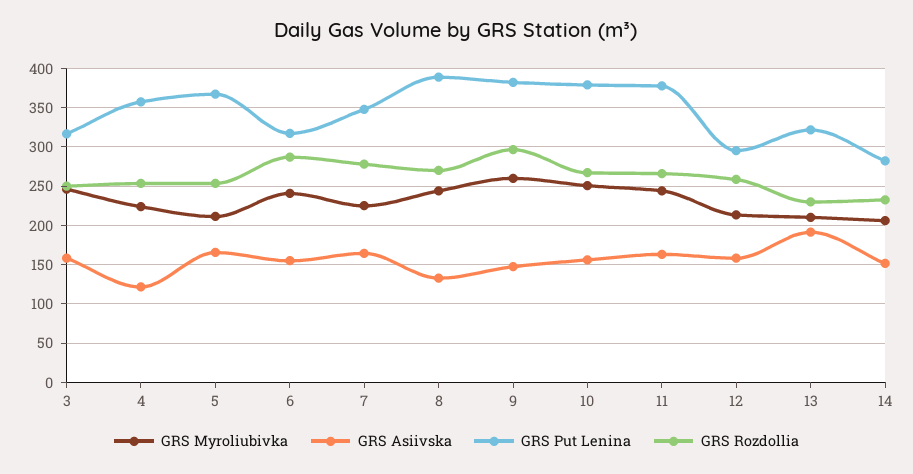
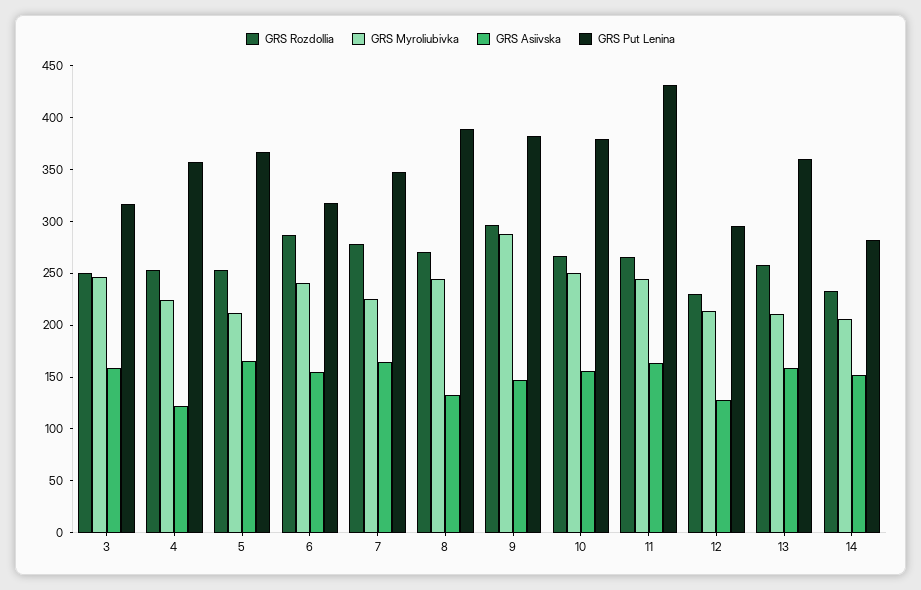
GRS Myroliubivka, 9: 260 -> 290
GRS Put Lenina, 11: 380 -> 430
GRS Asiivska, 12: 160 -> 130
GRS Rozdollia, 12: 260 -> 230
GRS Asiivska, 13: 190 -> 160
GRS Put Lenina, 13: 320 -> 360
GRS Rozdollia, 13: 230 -> 260

